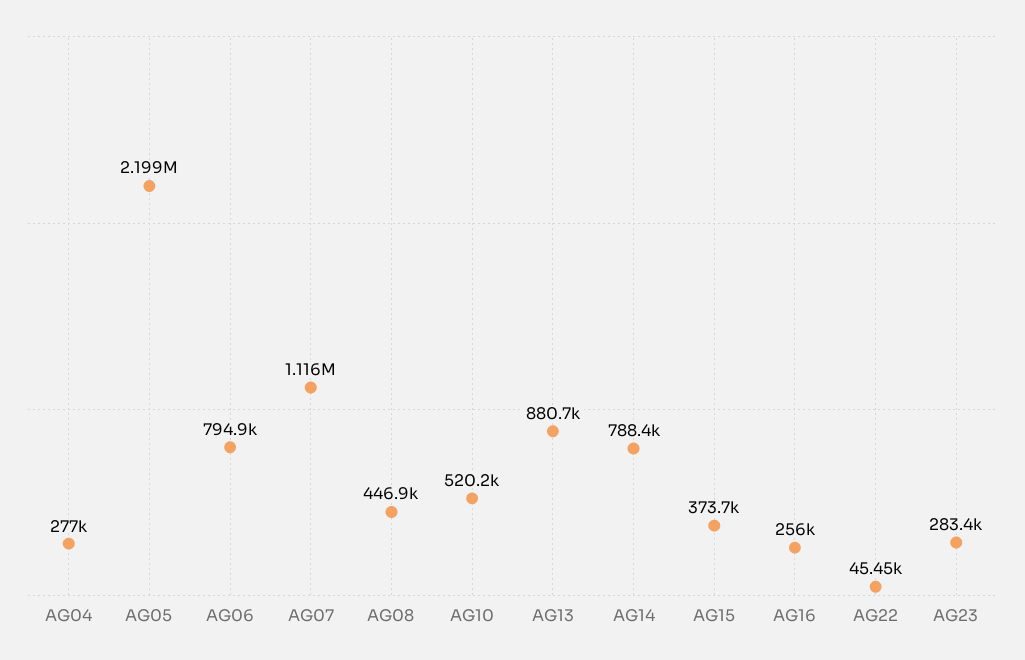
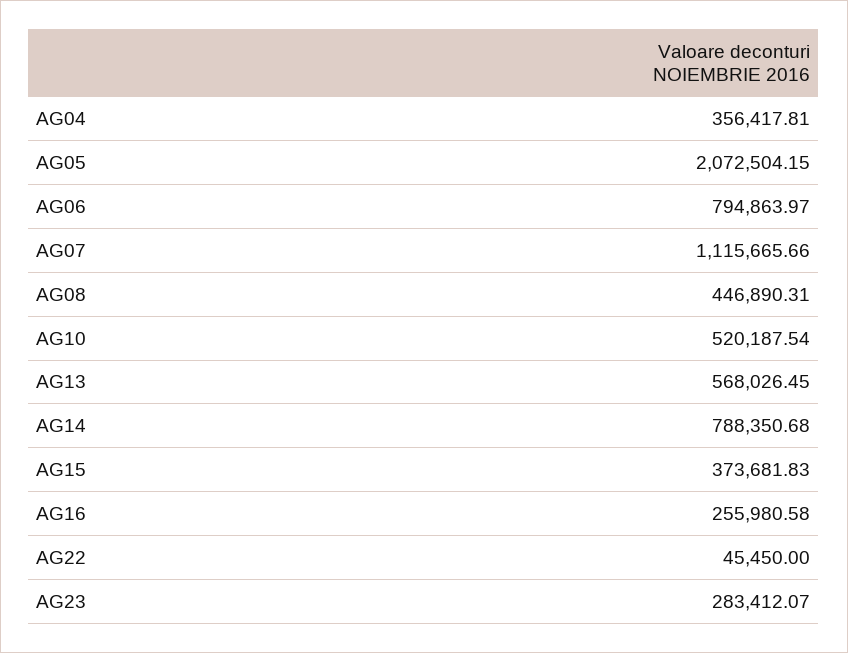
AG04: 277000 -> 356417.81
AG05: 2199000 -> 2072504.15
AG13: 880700 -> 568026.45

